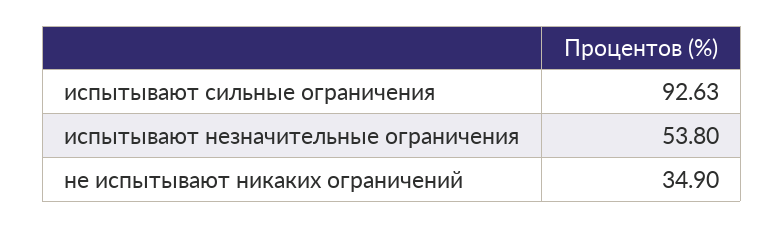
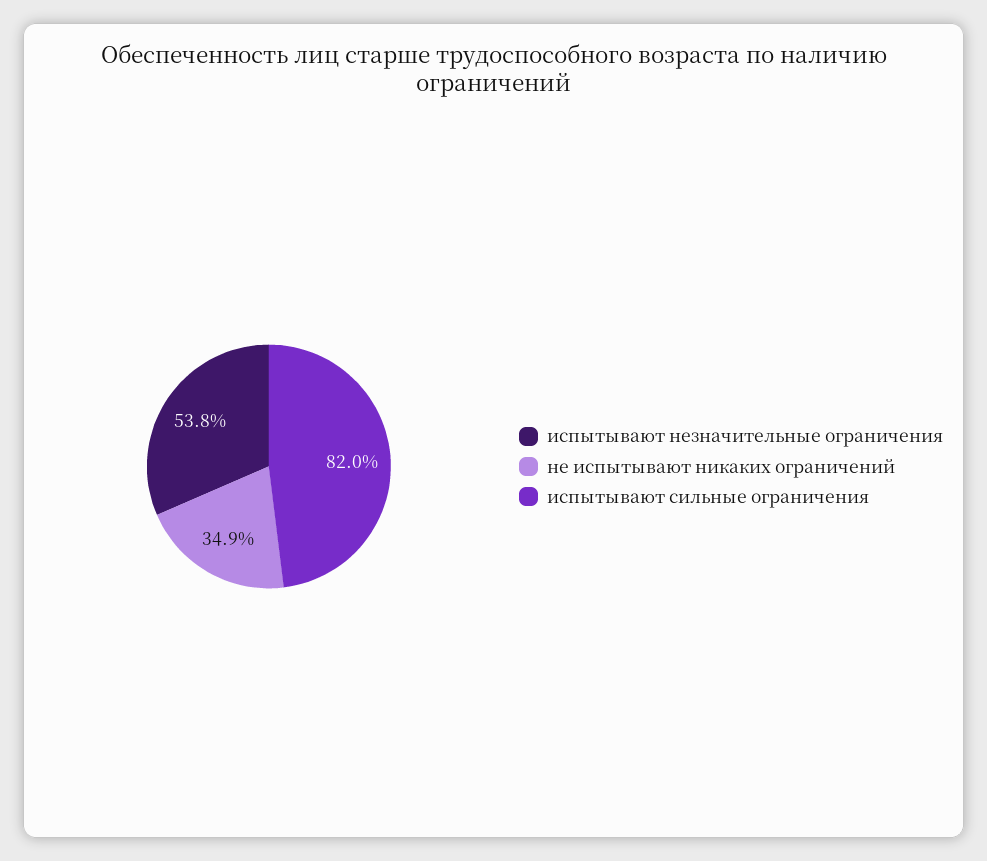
испытывают сильные ограничения: 92.63 -> 82

